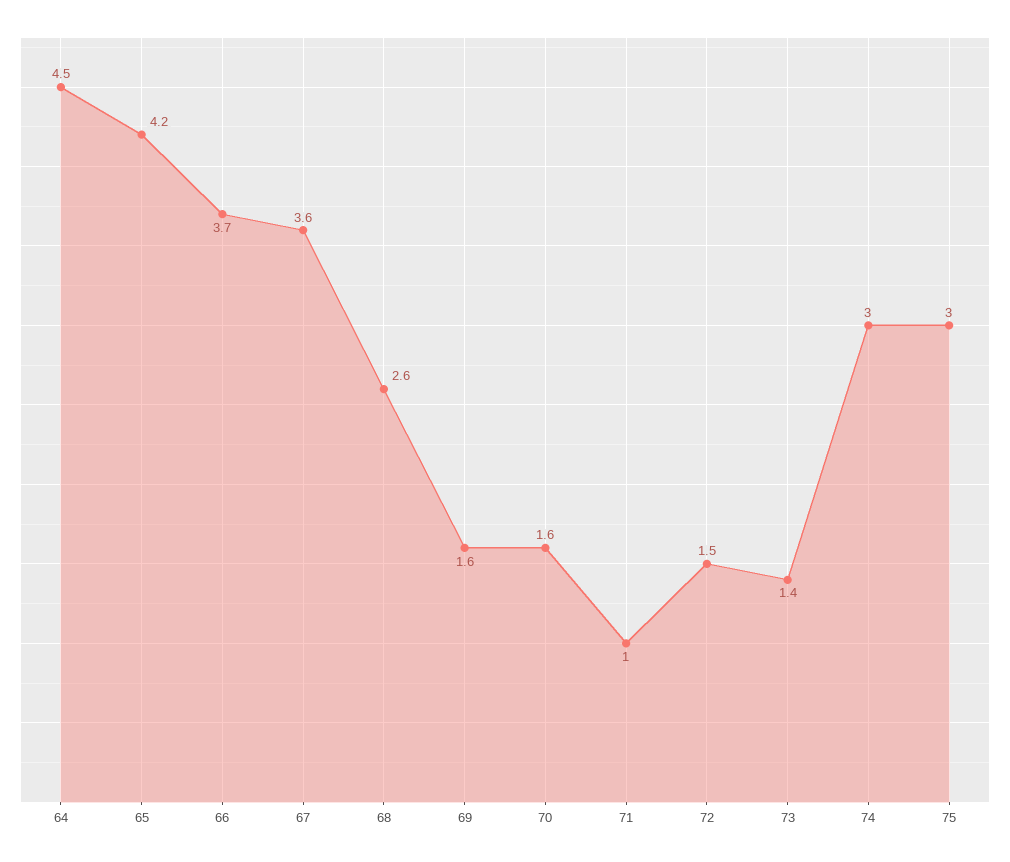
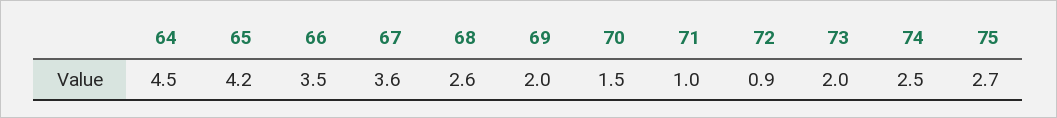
66: 3.7 -> 3.5
69: 1.6 -> 2
70: 1.6 -> 1.5
72: 1.5 -> 0.9
73: 1.4 -> 2
74: 3 -> 2.5
75: 3 -> 2.7

